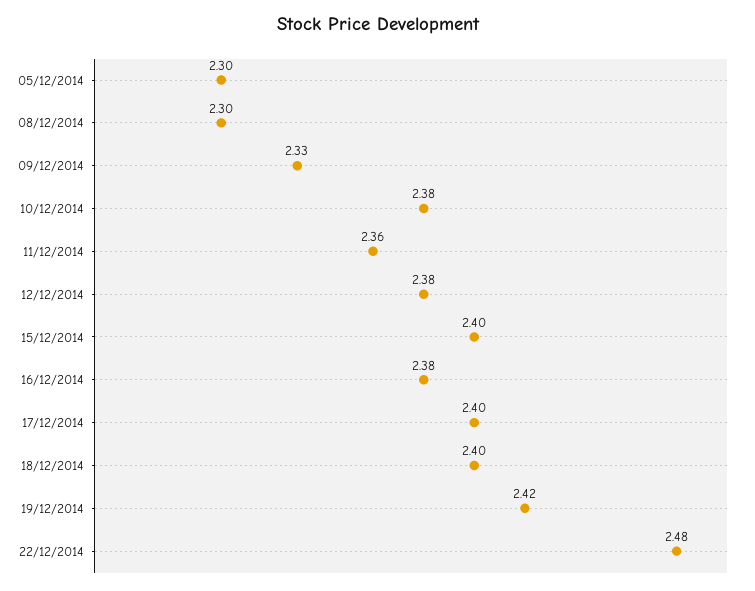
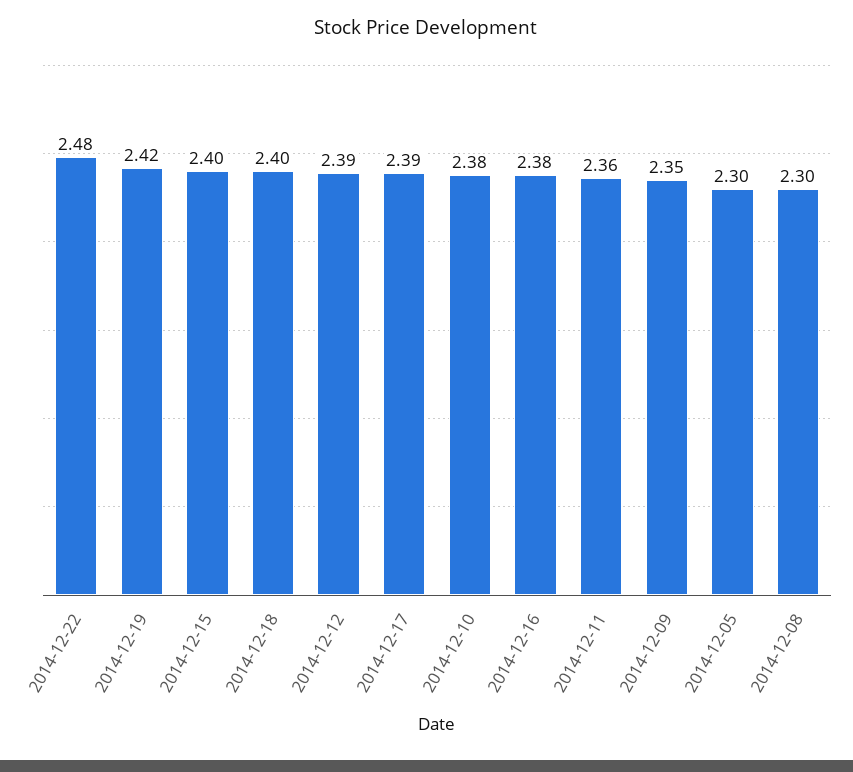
09/12/2014: 2.33 -> 2.35
12/12/2014: 2.38 -> 2.39
17/12/2014: 2.4 -> 2.39

